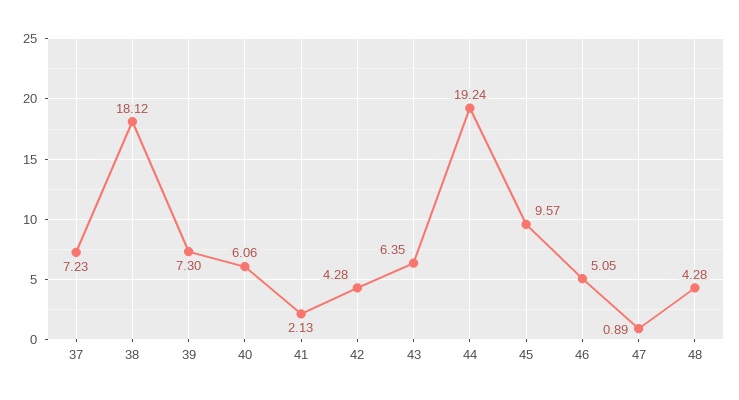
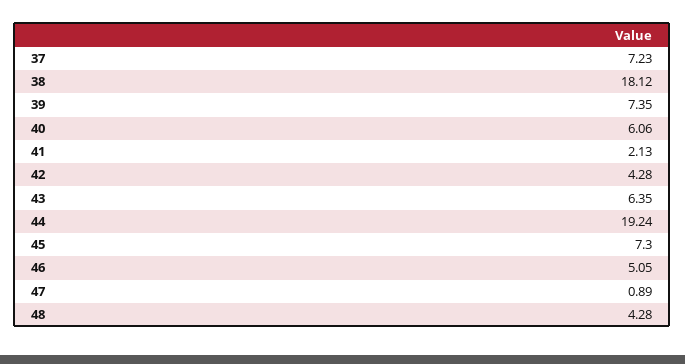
39: 7.3 -> 7.35
45: 9.57 -> 7.3

